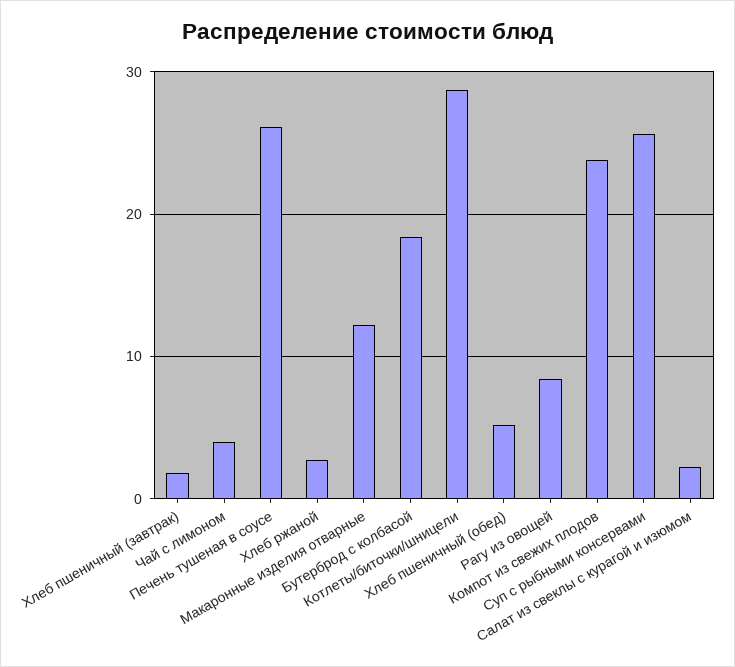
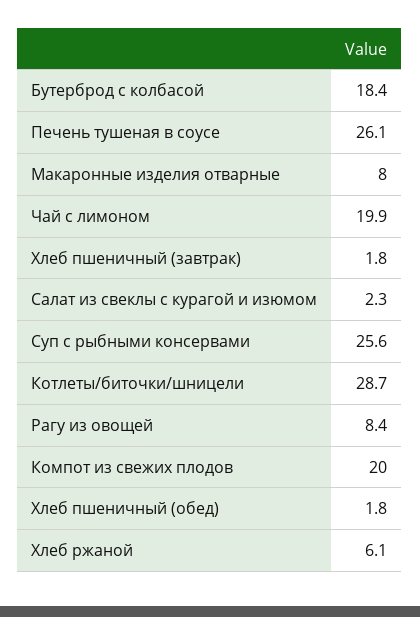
Чай с лимоном: 4 -> 19.9
Хлеб ржаной: 3 -> 6.1
Макаронные изделия отварные: 12 -> 8
Хлеб пшеничный (обед): 5 -> 1.8
Компот из свежих плодов: 24 -> 20

